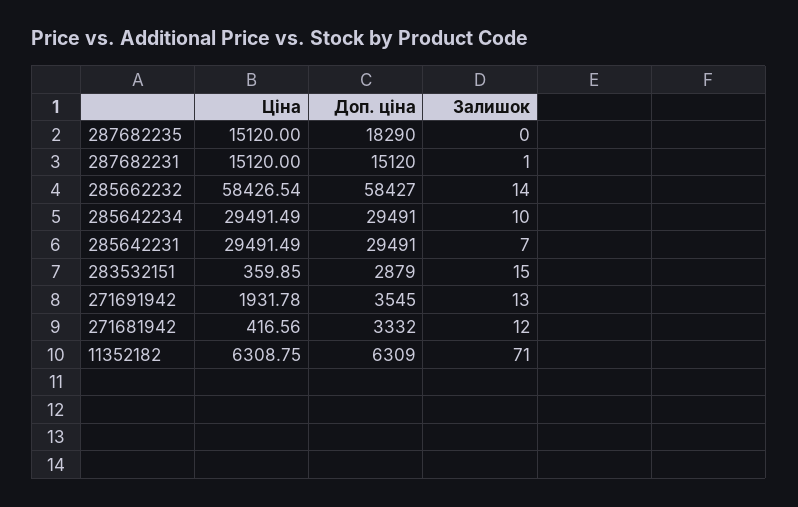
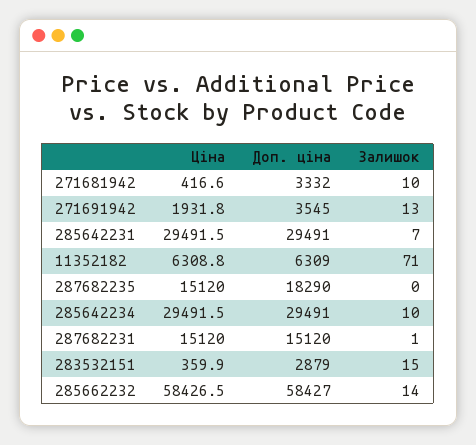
Залишок, 271681942: 12 -> 10

